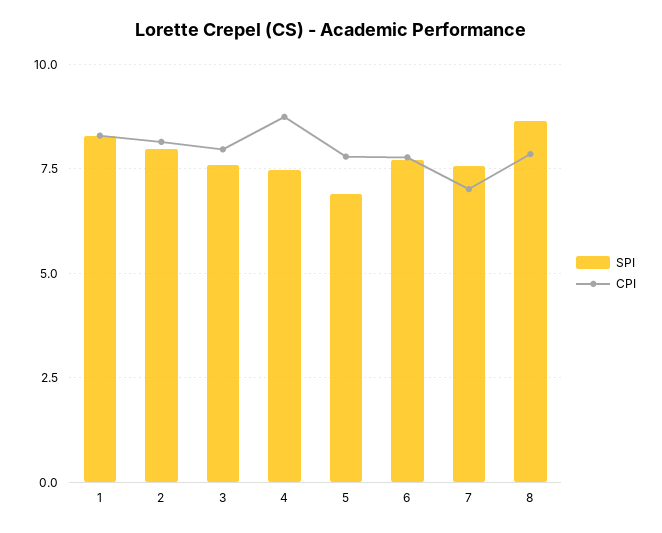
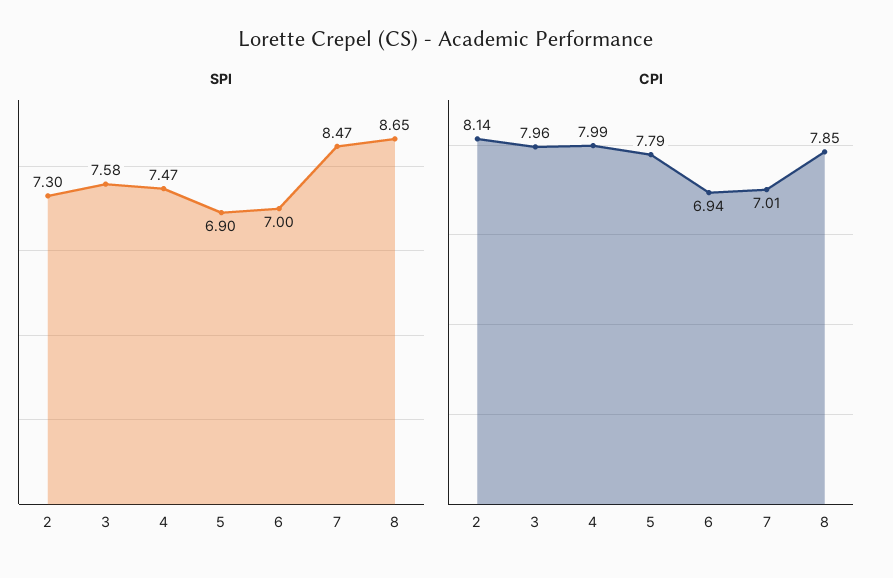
SPI, 1: 8.25 -> none
CPI, 1: 8.25 -> none
SPI, 2: 8 -> 7.3
CPI, 4: 8.75 -> 7.99
SPI, 6: 7.75 -> 7
CPI, 6: 7.75 -> 6.94
SPI, 7: 7.5 -> 8.47

